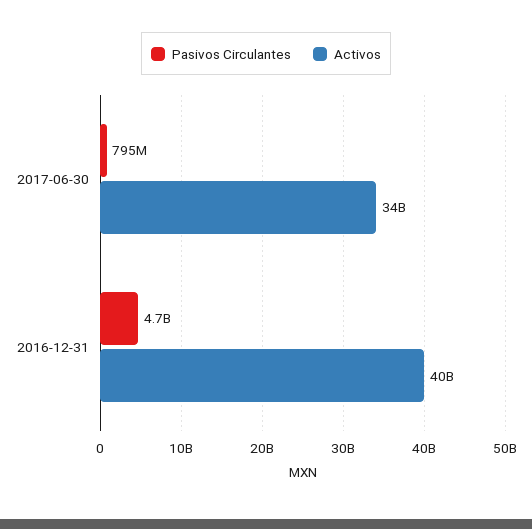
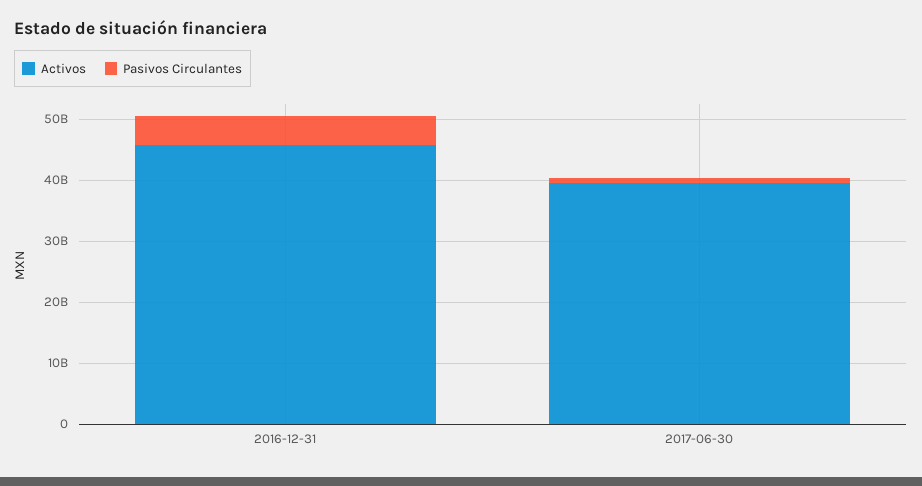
Activos, 2017-06-30: 34000000000 -> 40000000000
Activos, 2016-12-31: 40000000000 -> 46000000000

